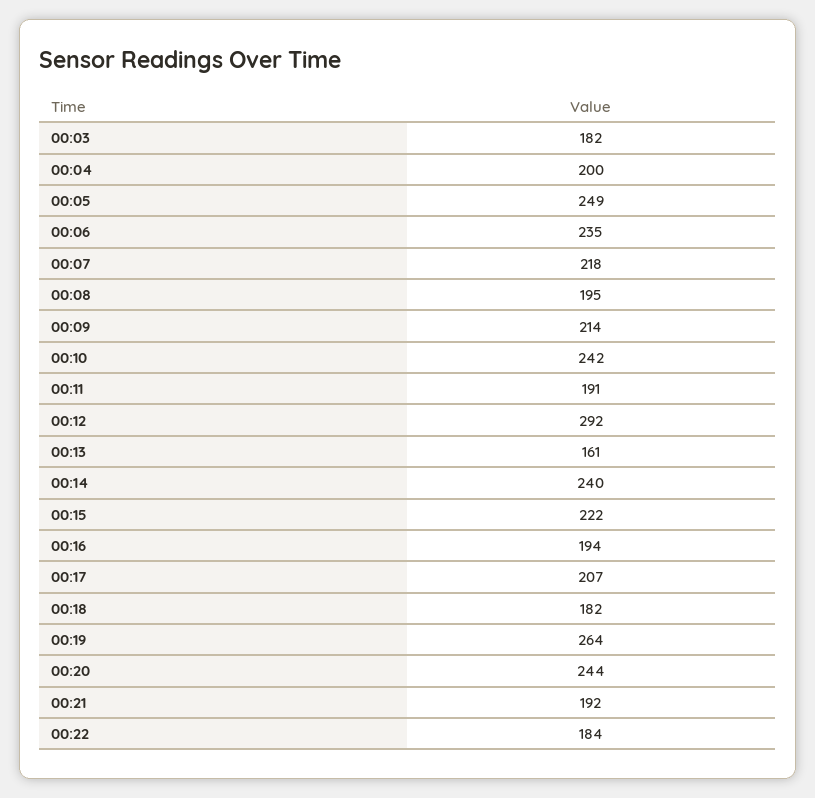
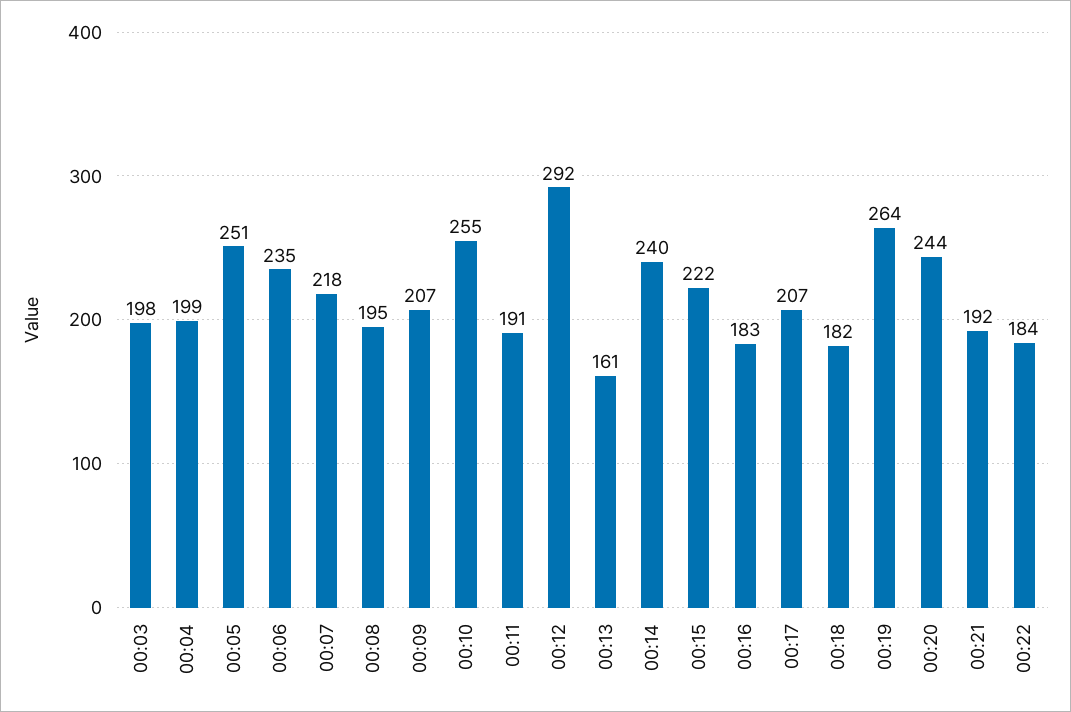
00:03: 182 -> 198
00:04: 200 -> 199
00:05: 249 -> 251
00:09: 214 -> 207
00:10: 242 -> 255
00:16: 194 -> 183

